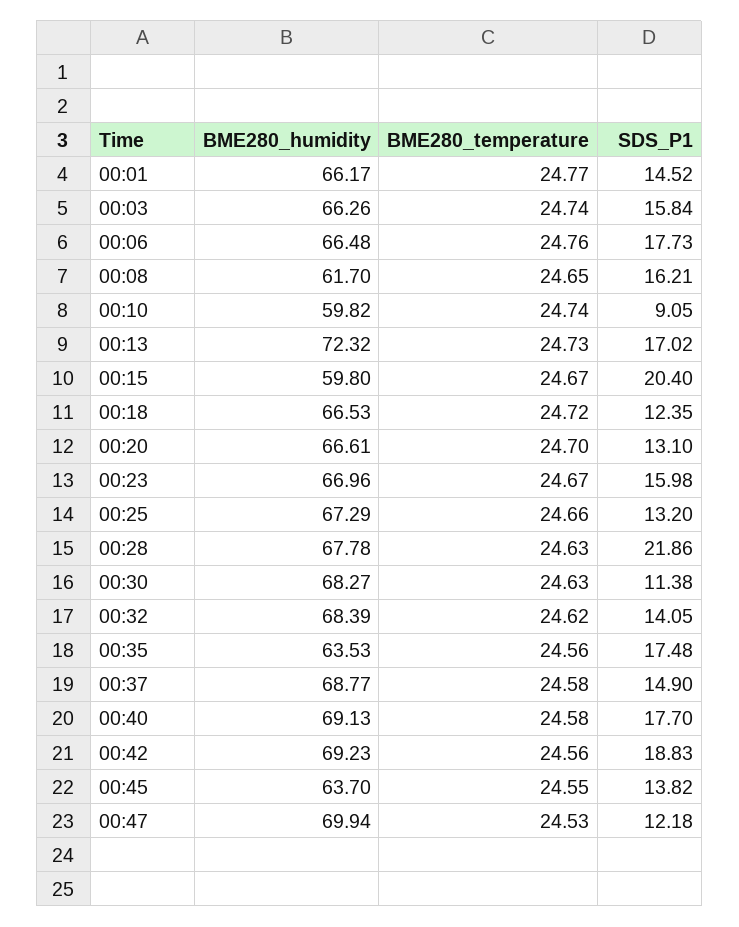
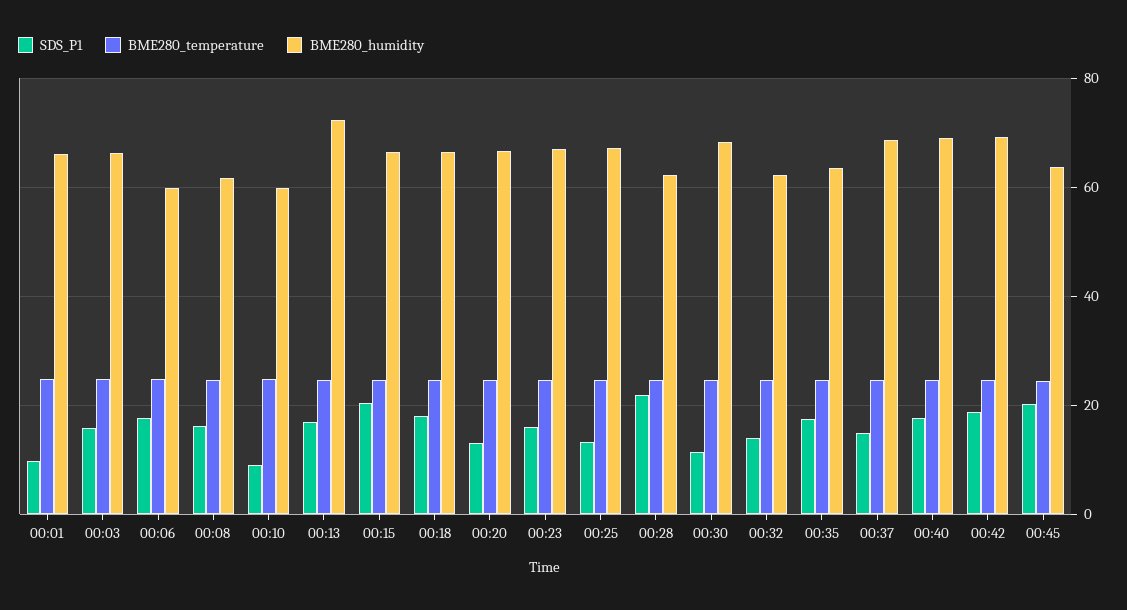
SDS_P1, 00:01: 14.52 -> 10
BME280_humidity, 00:06: 66.48 -> 60
BME280_humidity, 00:15: 59.8 -> 66
SDS_P1, 00:18: 12.35 -> 18
BME280_humidity, 00:28: 67.78 -> 62
BME280_humidity, 00:32: 68.39 -> 62
SDS_P1, 00:45: 13.82 -> 20
BME280_humidity, 00:47: 69.94 -> none
BME280_temperature, 00:47: 24.53 -> none
SDS_P1, 00:47: 12.18 -> none

